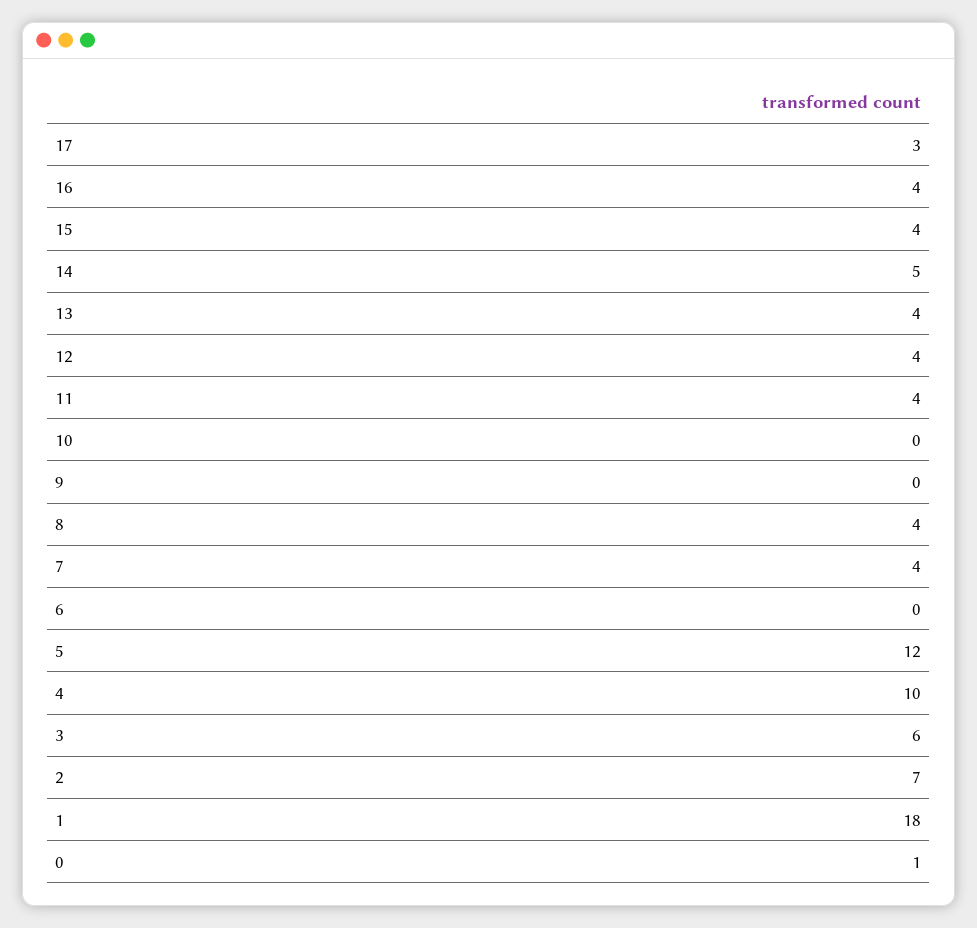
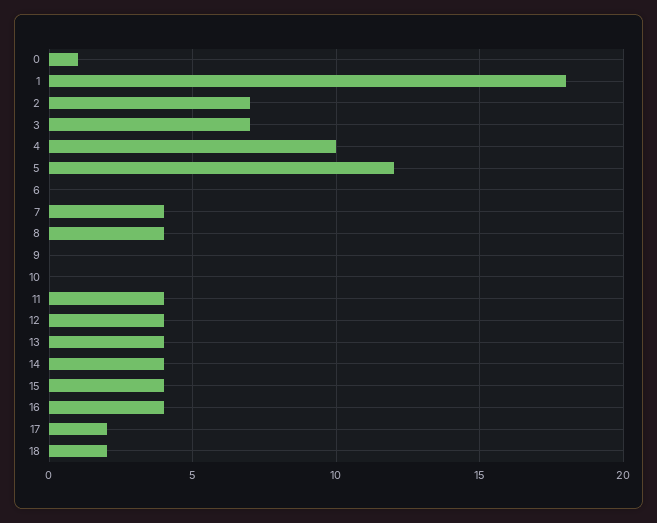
17: 3 -> 2
14: 5 -> 4
3: 6 -> 7
18: none -> 2

